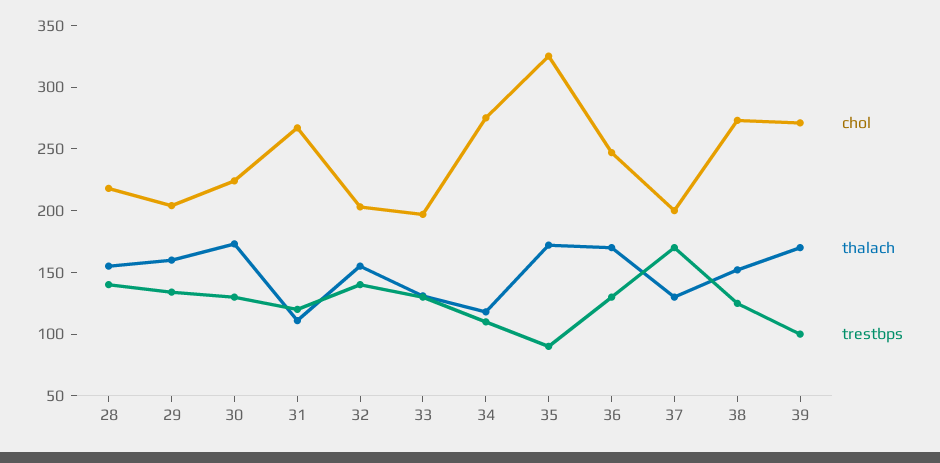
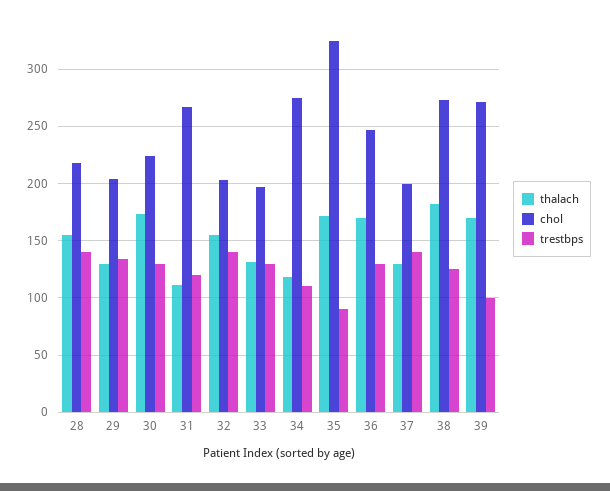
thalach, 29: 160 -> 130
trestbps, 37: 170 -> 140
thalach, 38: 150 -> 180

